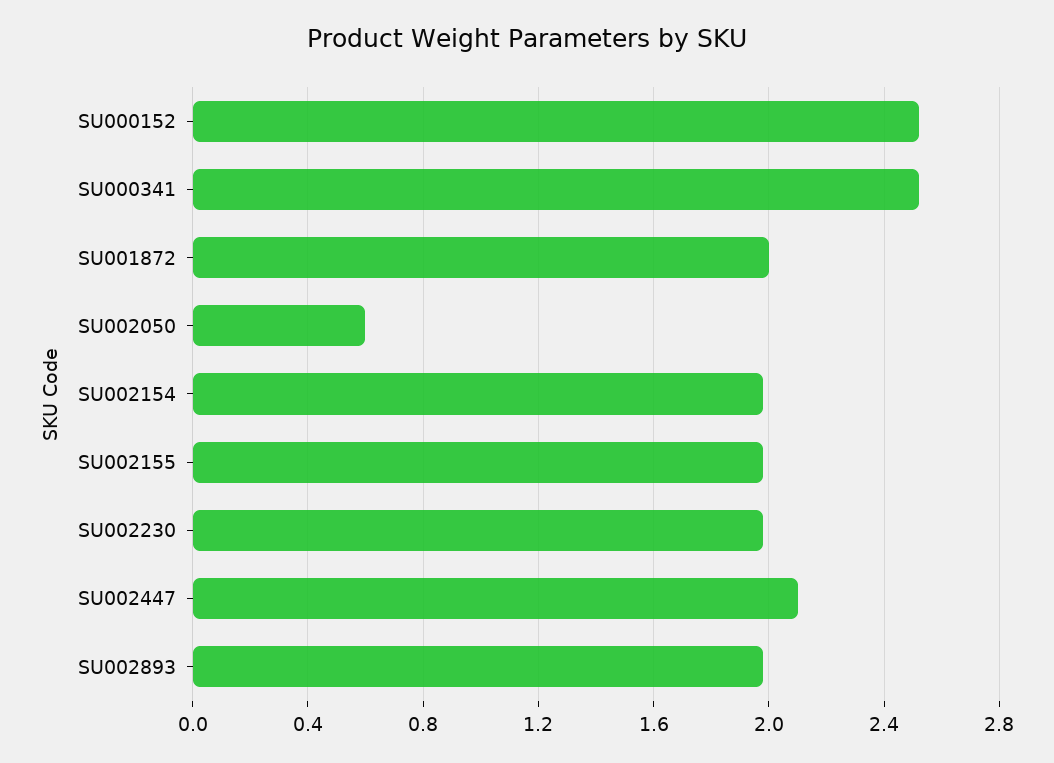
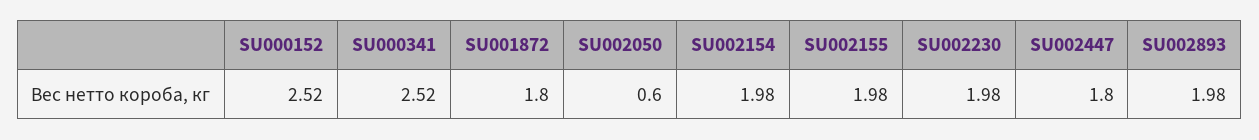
SU001872: 2 -> 1.8
SU002447: 2.1 -> 1.8

